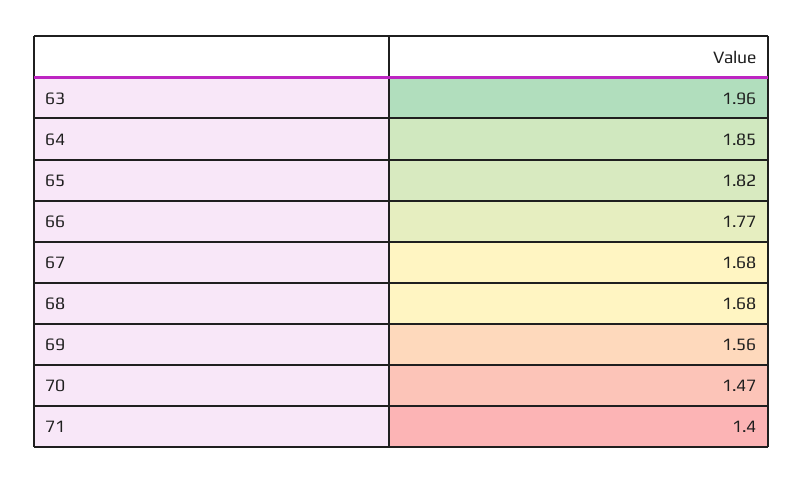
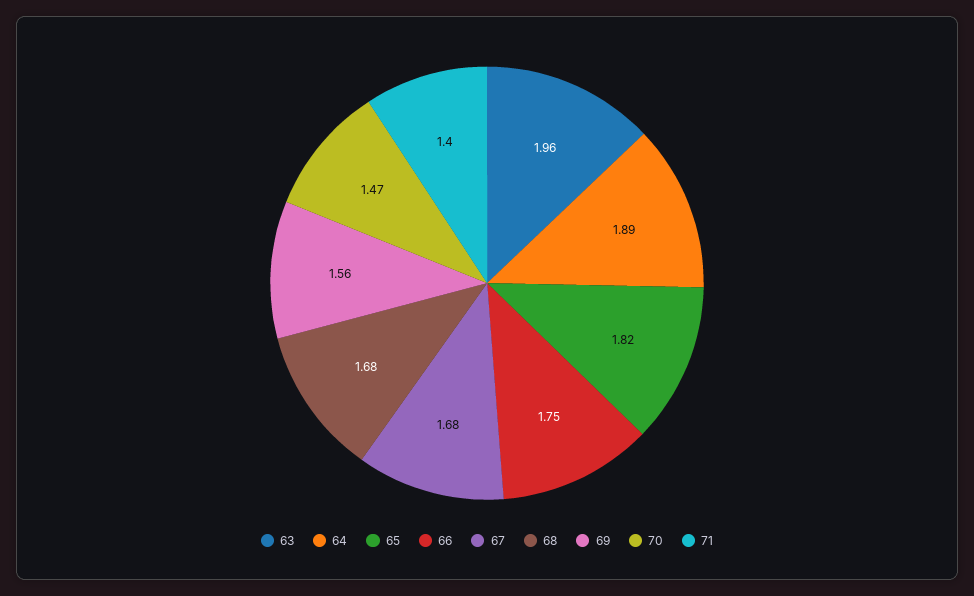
64: 1.85 -> 1.89
66: 1.77 -> 1.75

